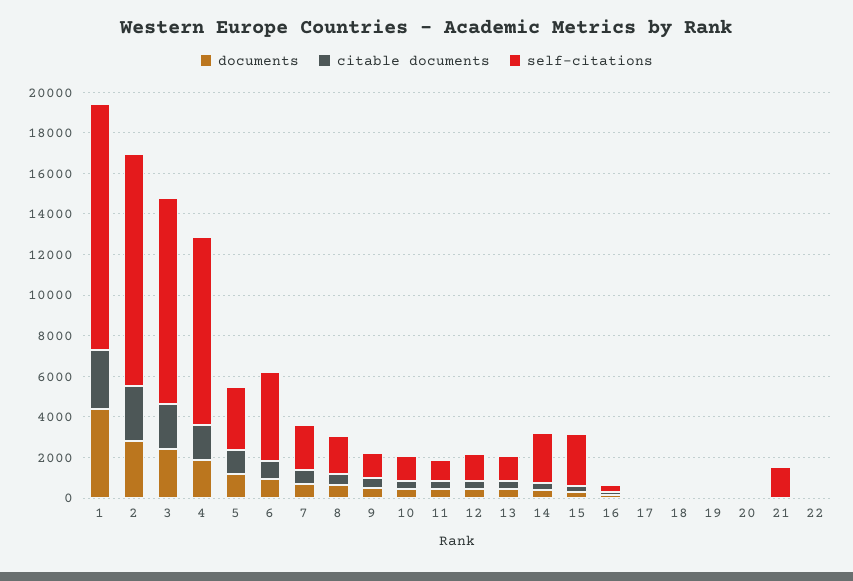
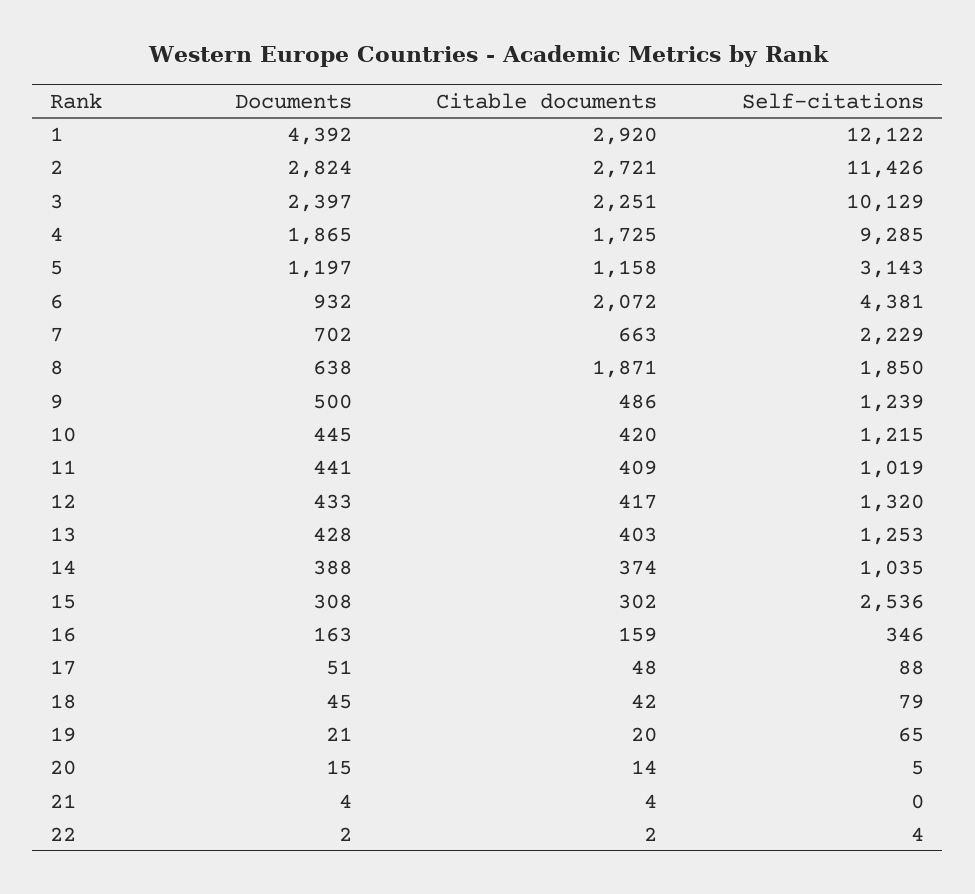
citable documents, 6: 1000 -> 2072
citable documents, 8: 500 -> 1871
self-citations, 14: 2500 -> 1035
self-citations, 21: 1500 -> 0

